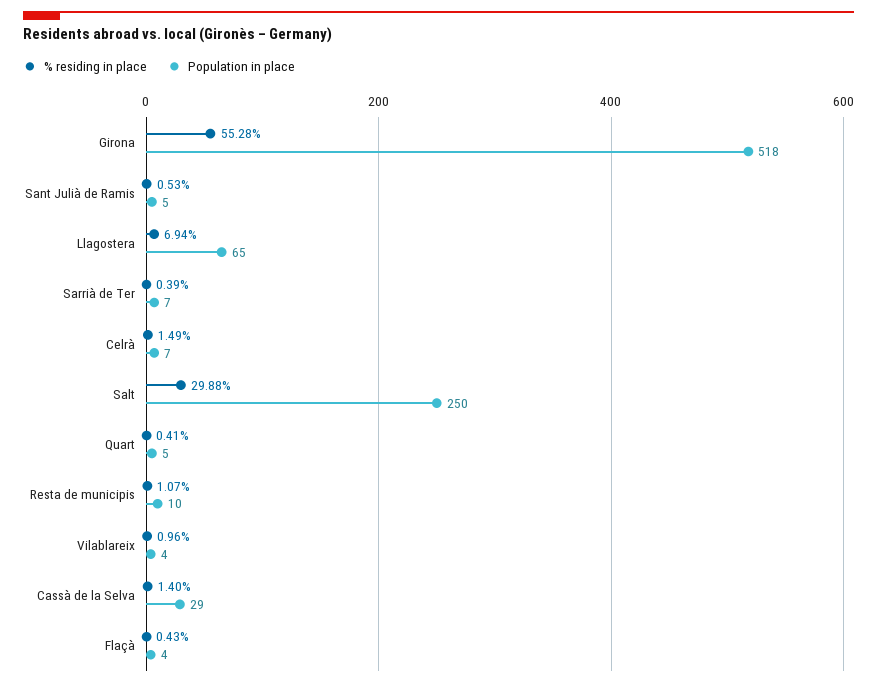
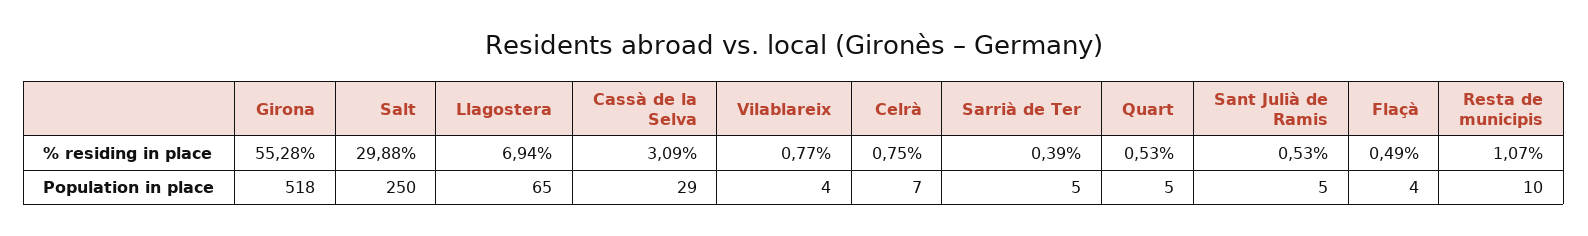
Population in place, Sarrià de Ter: 7 -> 5
% residing in place, Celrà: 1.49 -> 0.75
% residing in place, Quart: 0.41 -> 0.53
% residing in place, Vilablareix: 0.96 -> 0.77
% residing in place, Cassà de la Selva: 1.4 -> 3.09
% residing in place, Flaçà: 0.43 -> 0.49

